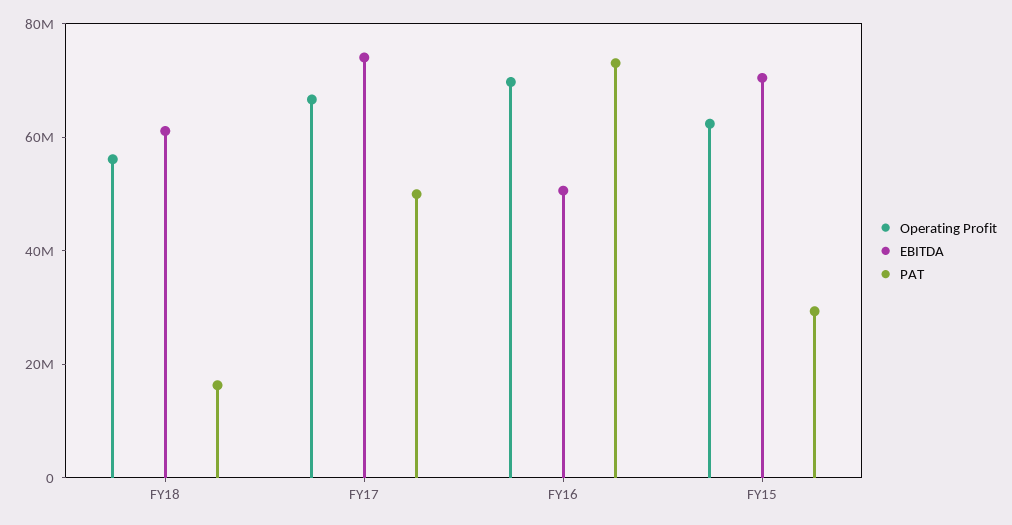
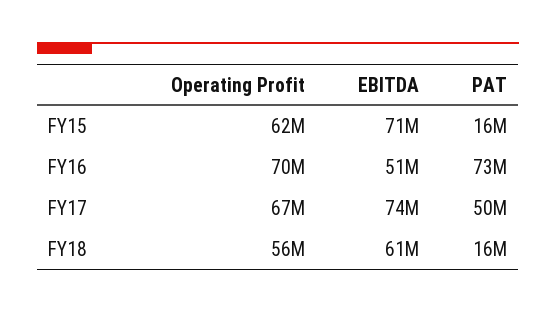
PAT, FY15: 30000000 -> 16000000

